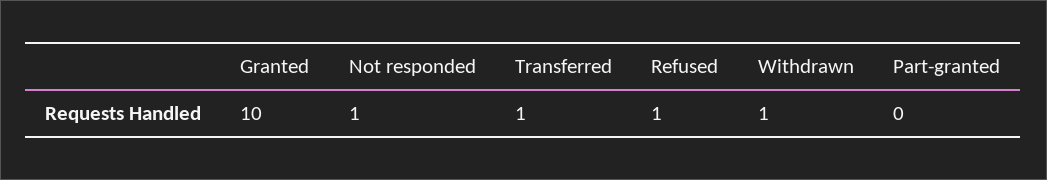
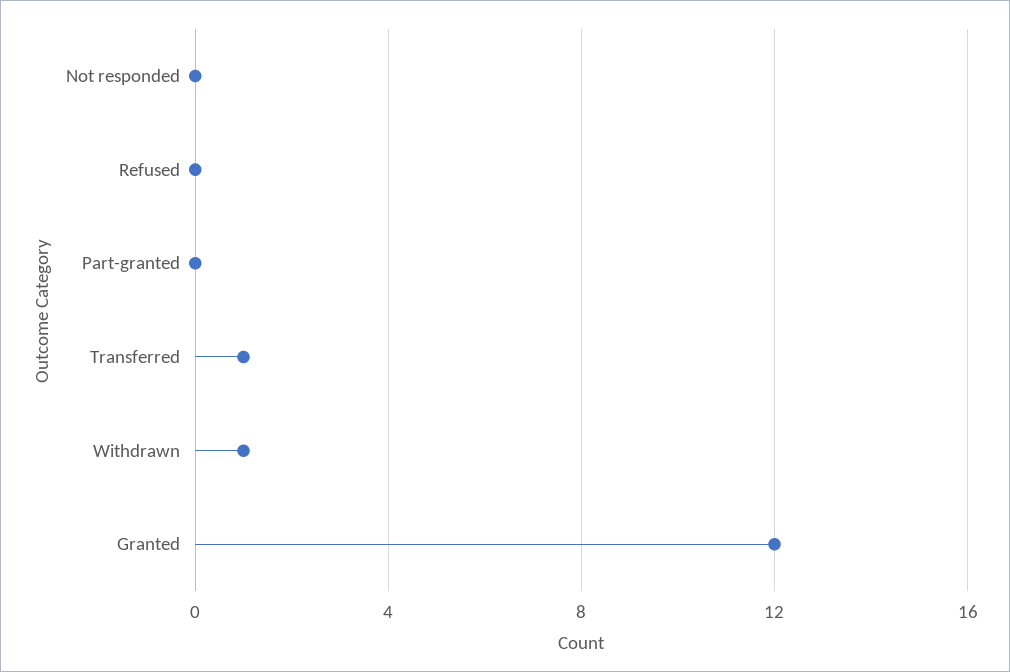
Granted: 10 -> 12
Not responded: 1 -> 0
Refused: 1 -> 0

